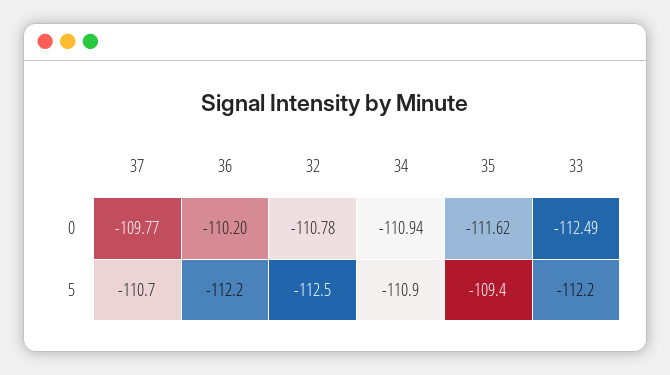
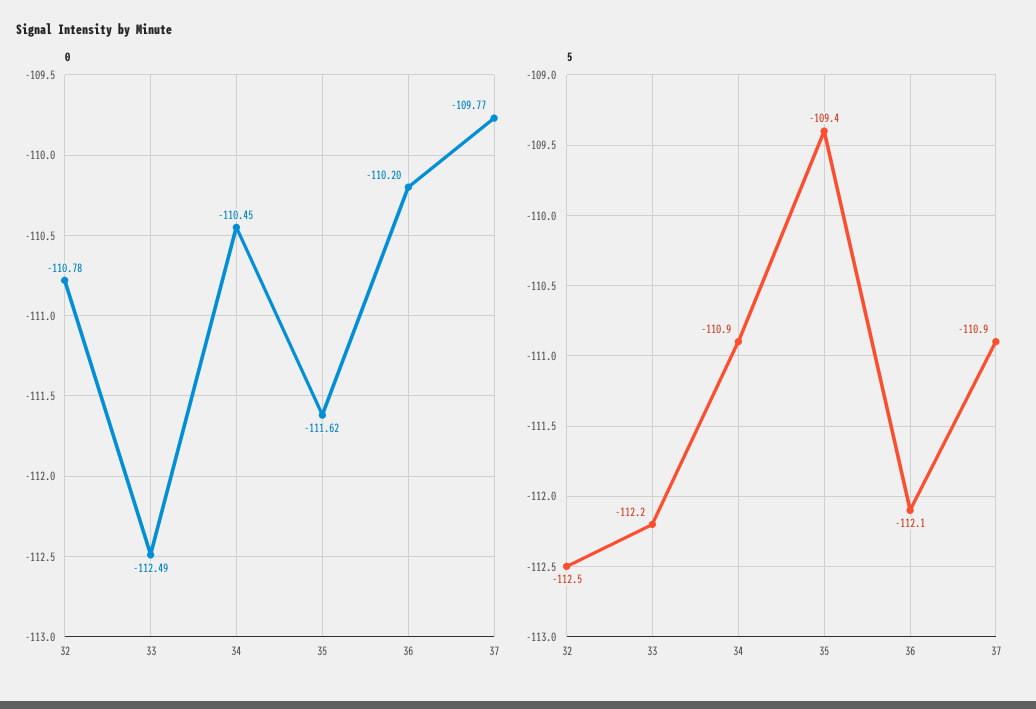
0, 34: -110.94 -> -110.45
5, 37: -110.7 -> -110.9
5, 36: -112.2 -> -112.1

